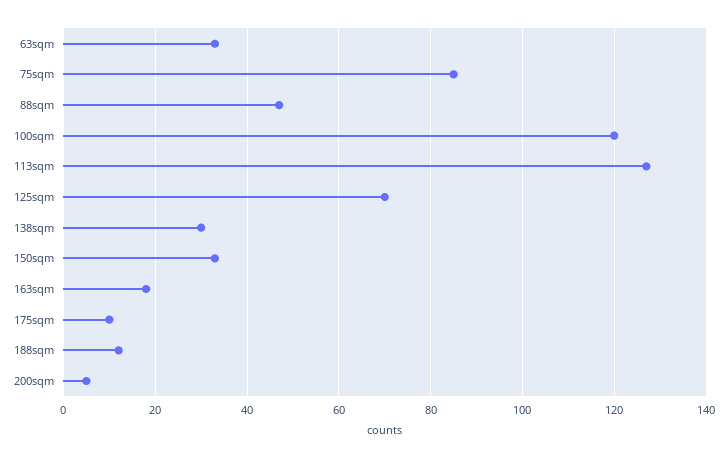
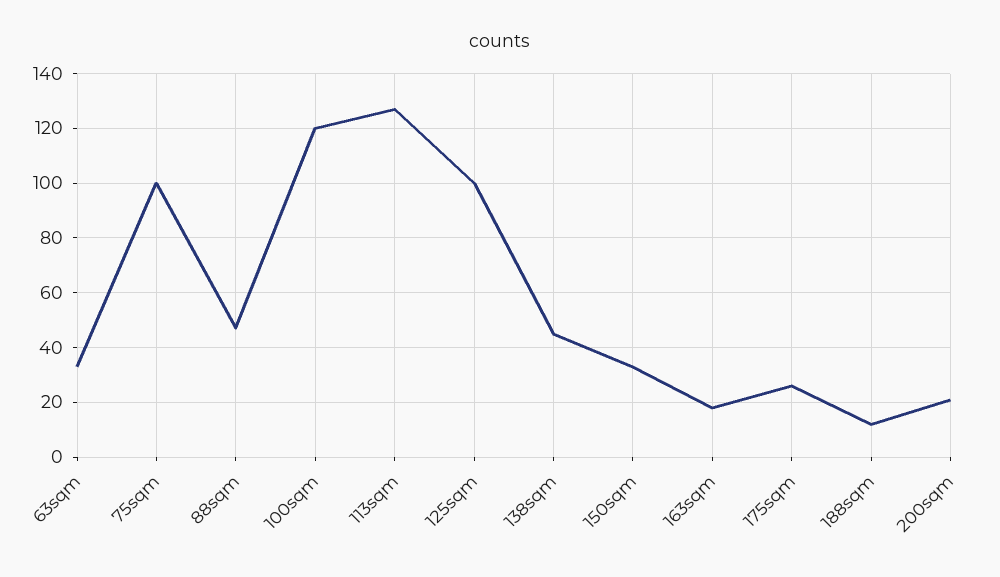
75sqm: 85 -> 100
125sqm: 70 -> 100
138sqm: 30 -> 45
175sqm: 10 -> 25
200sqm: 5 -> 20

